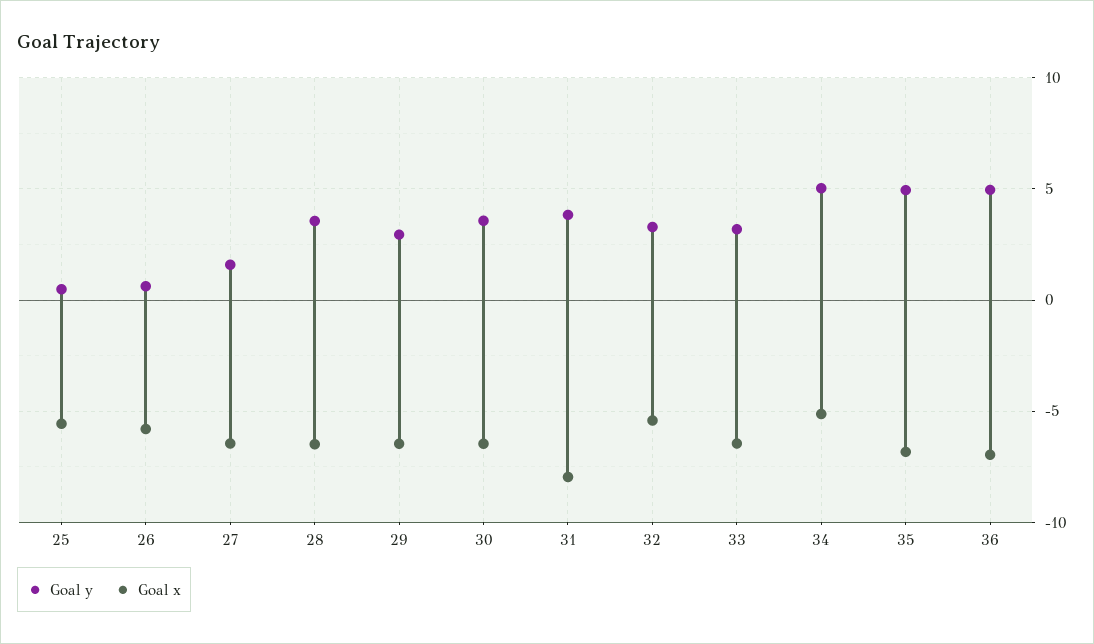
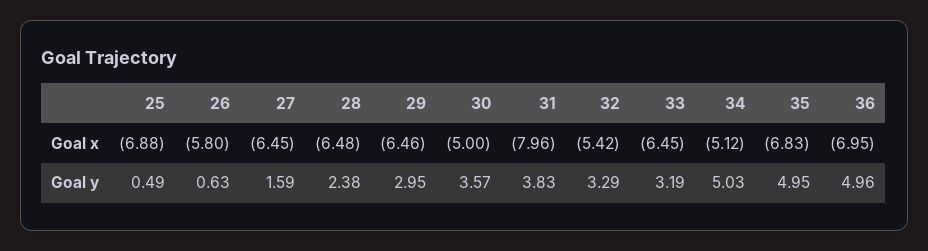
Goal x, 25: -5.5 -> -6.88
Goal y, 28: 3.5 -> 2.38
Goal x, 30: -6.5 -> -5

